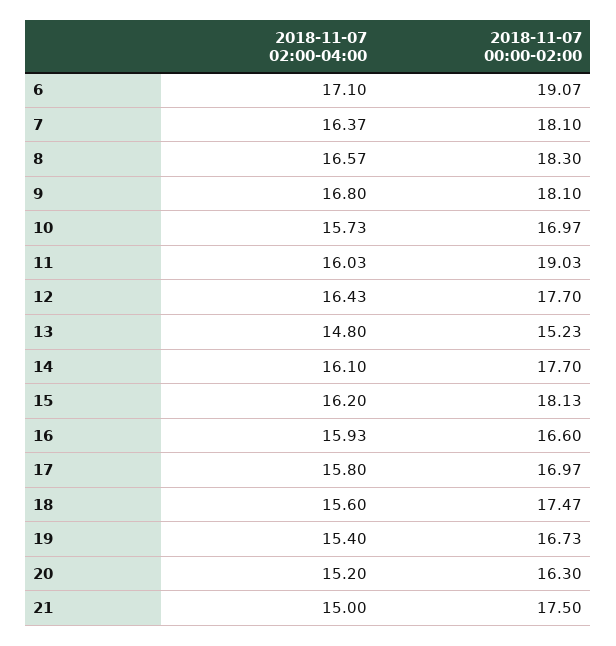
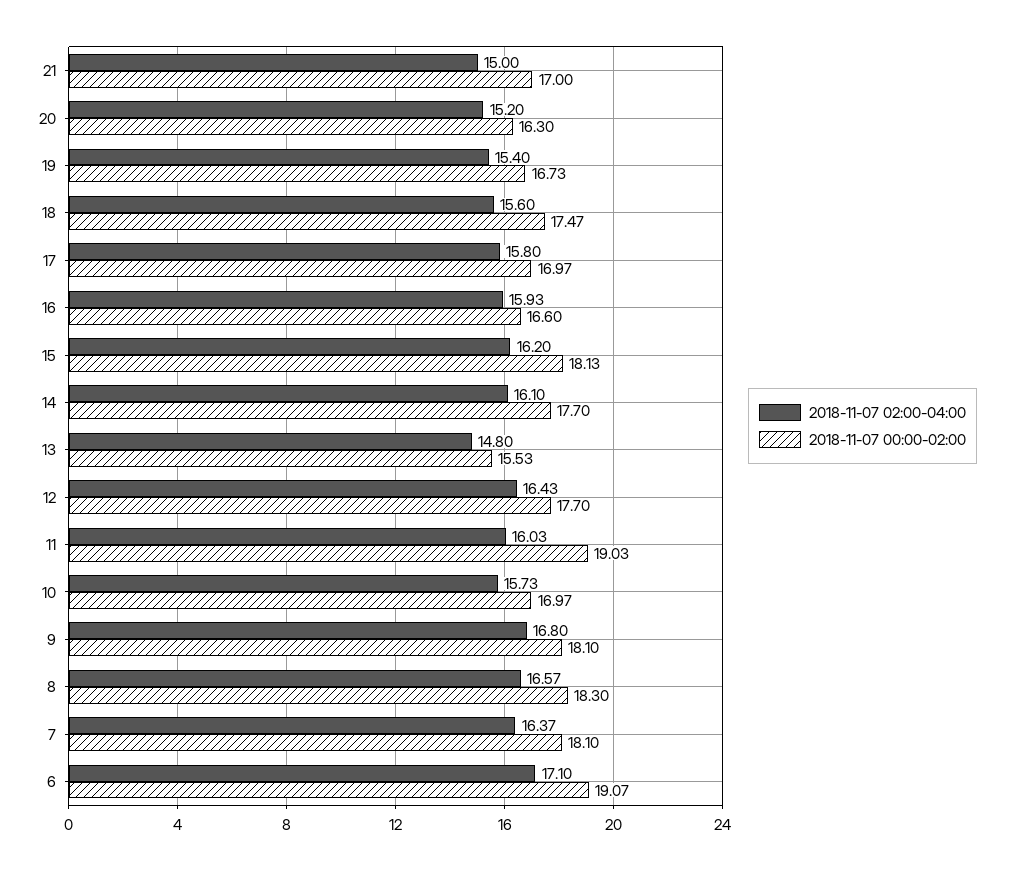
2018-11-07 00:00-02:00, 13: 15.23 -> 15.53
2018-11-07 00:00-02:00, 21: 17.5 -> 17

